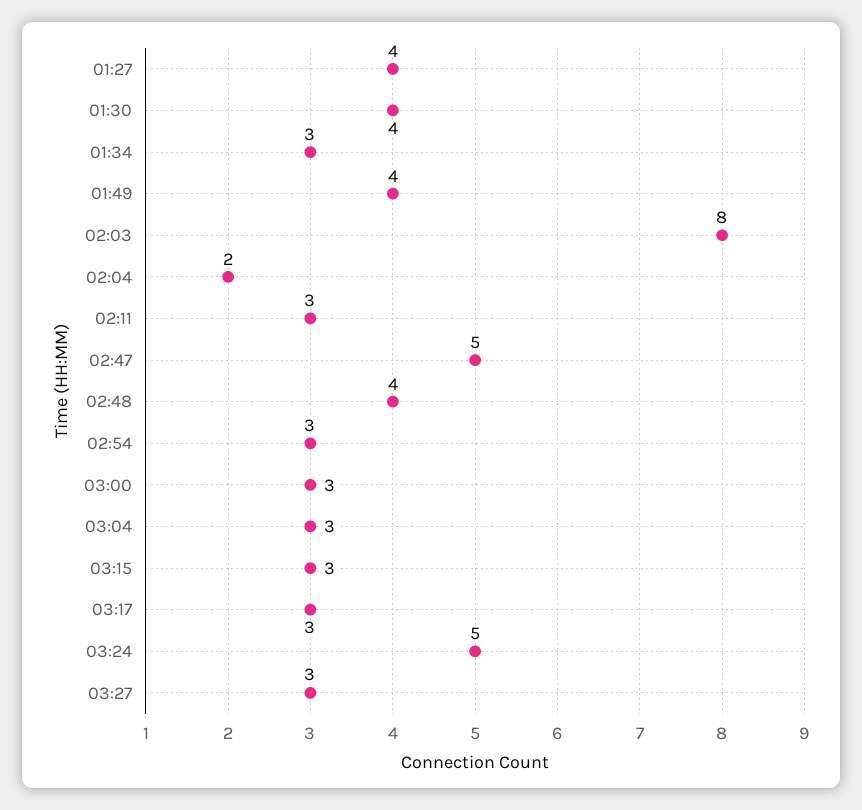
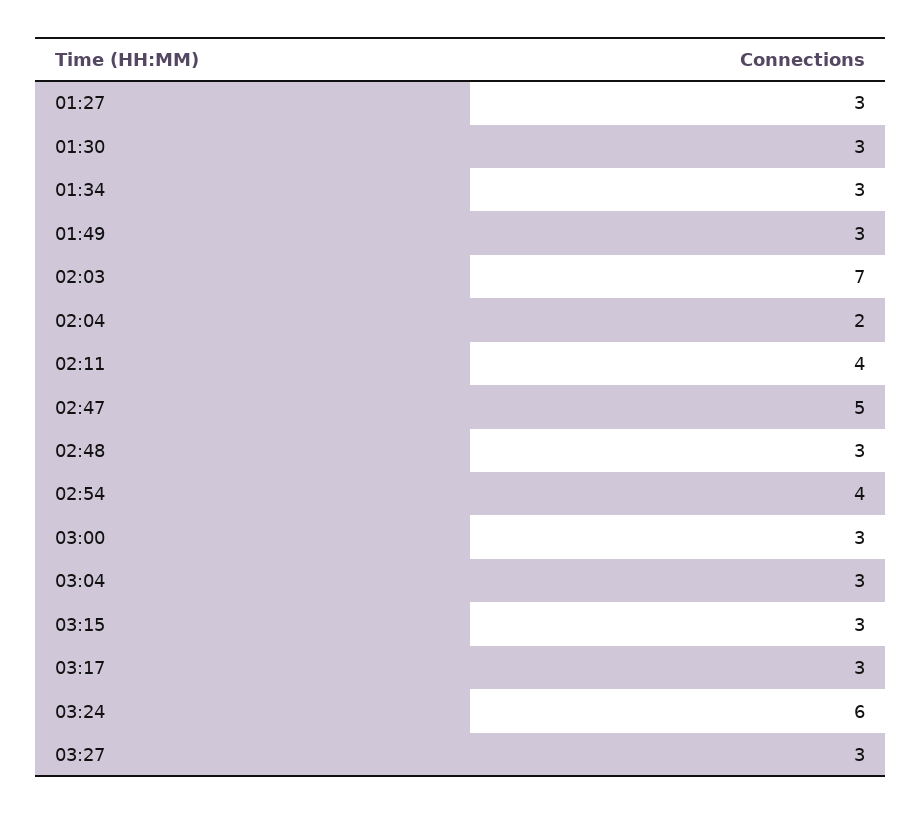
01:27: 4 -> 3
01:30: 4 -> 3
01:49: 4 -> 3
02:03: 8 -> 7
02:11: 3 -> 4
02:48: 4 -> 3
02:54: 3 -> 4
03:24: 5 -> 6

